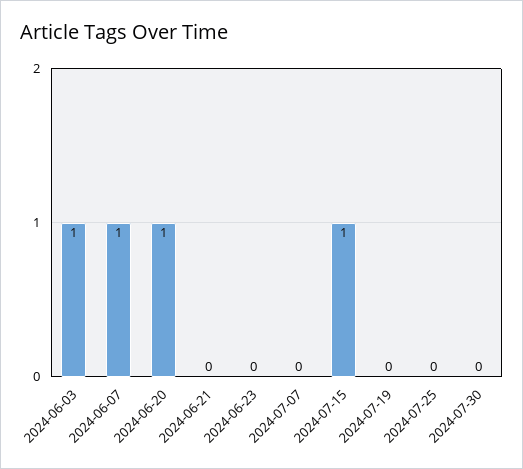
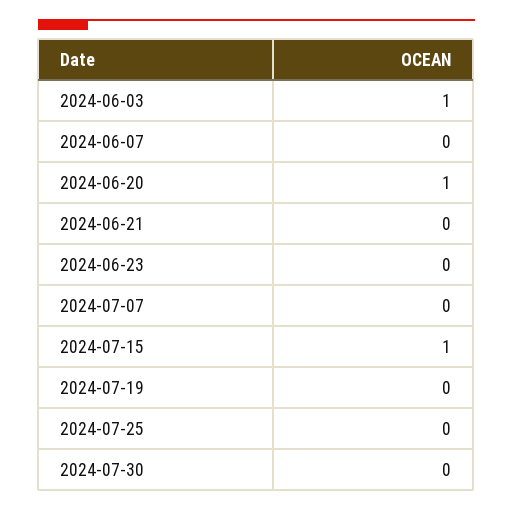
2024-06-07: 1 -> 0

